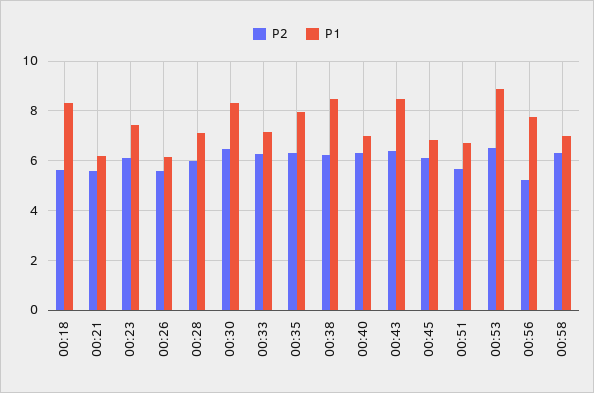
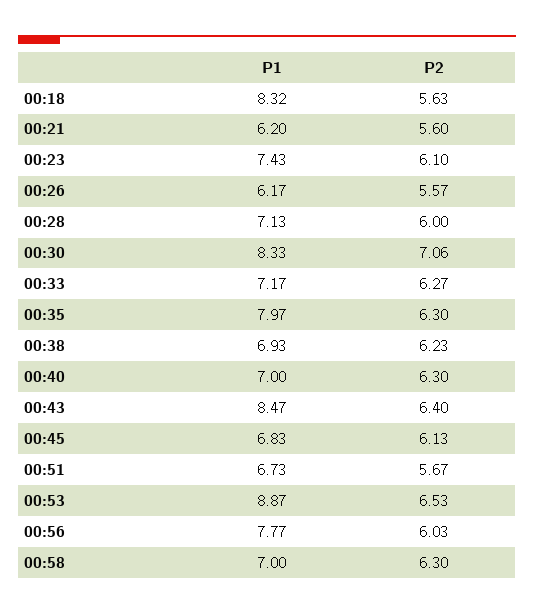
P2, 00:30: 6.5 -> 7.06
P1, 00:38: 8.5 -> 6.93
P2, 00:56: 5.25 -> 6.03

